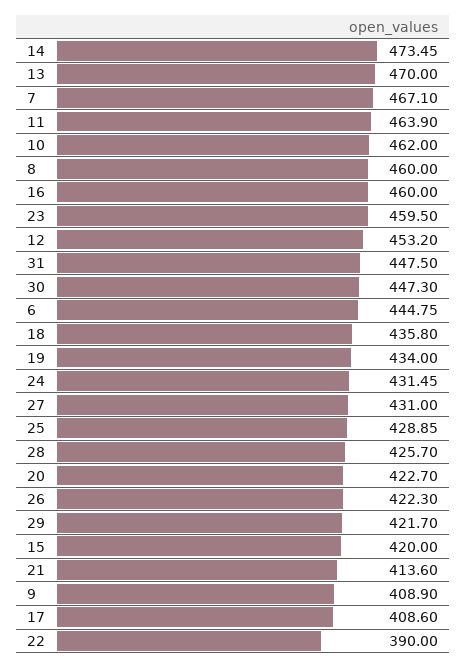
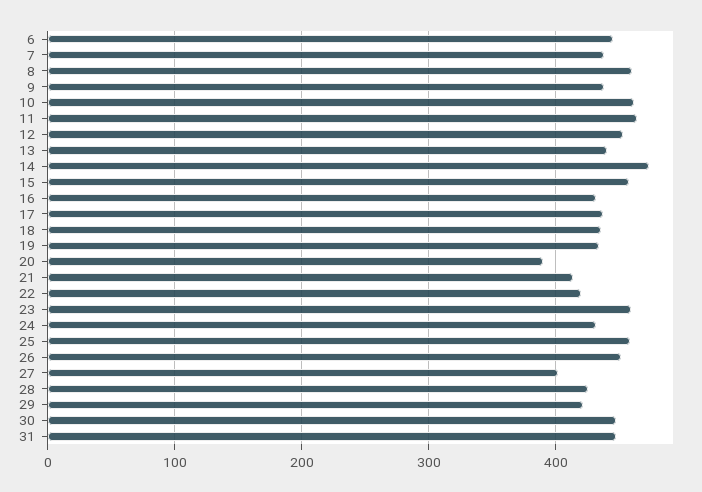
13: 470 -> 440
7: 467.1 -> 440
16: 460 -> 430
27: 431 -> 400
25: 428.85 -> 460
20: 422.7 -> 390
26: 422.3 -> 450
15: 420 -> 460
9: 408.9 -> 440
17: 408.6 -> 440
22: 390 -> 420

